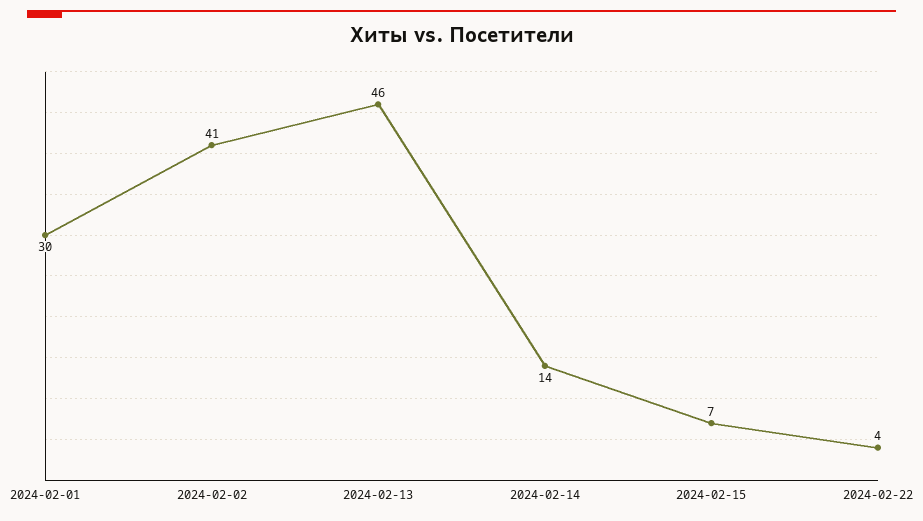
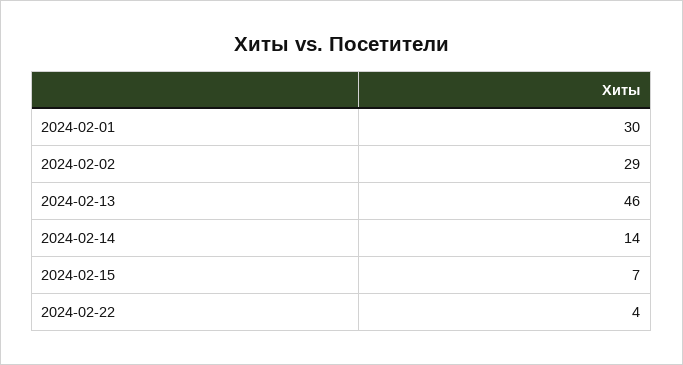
2024-02-02: 41 -> 29

